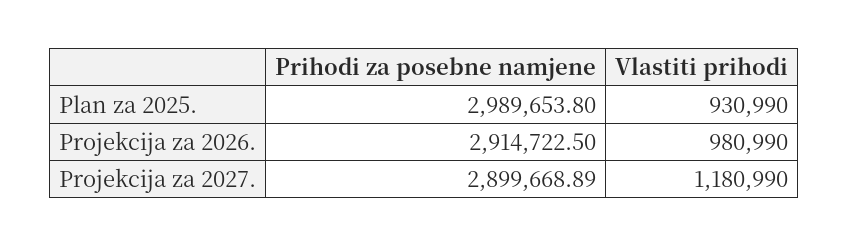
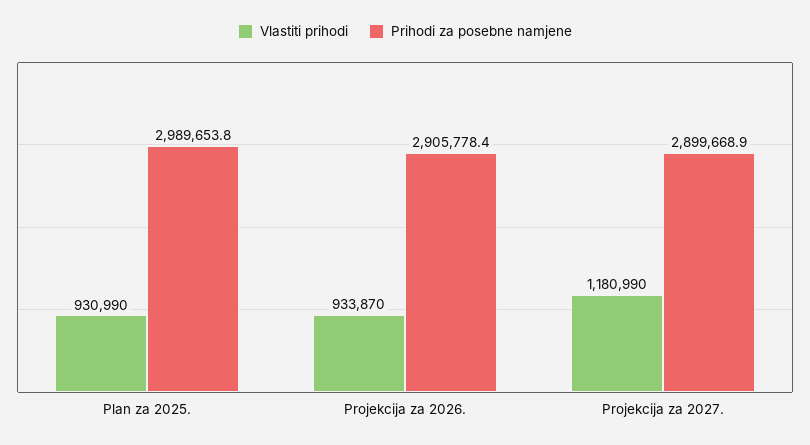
Prihodi za posebne namjene, Projekcija za 2026.: 2914722.5 -> 2905778.4
Vlastiti prihodi, Projekcija za 2026.: 980990 -> 933870

